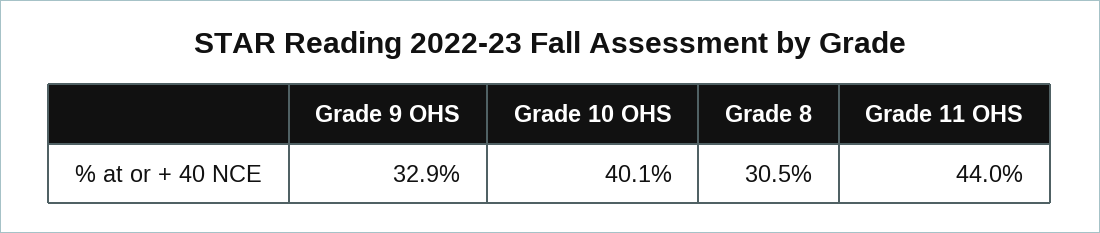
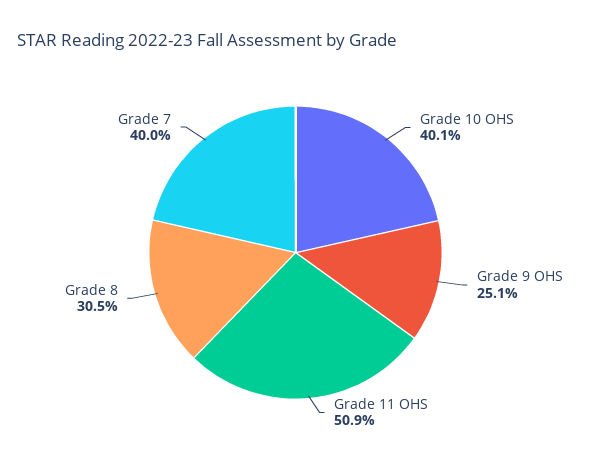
Grade 9 OHS: 32.9 -> 25.1
Grade 11 OHS: 44 -> 50.9
Grade 7: none -> 40

